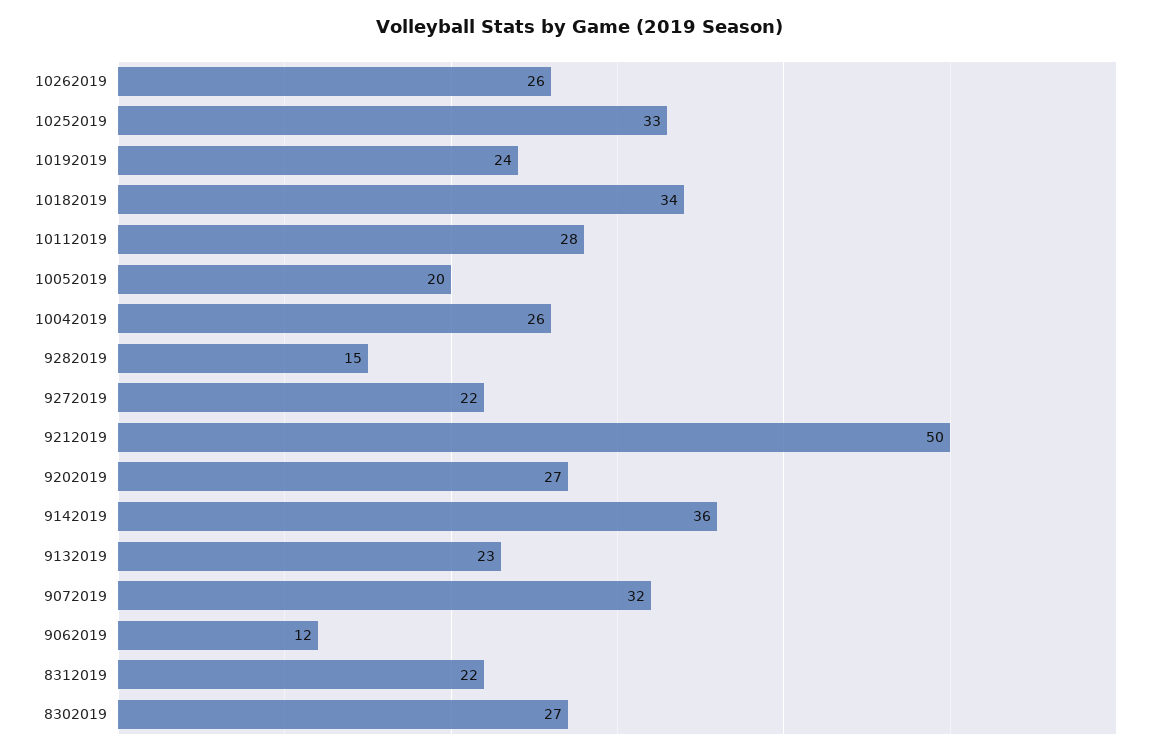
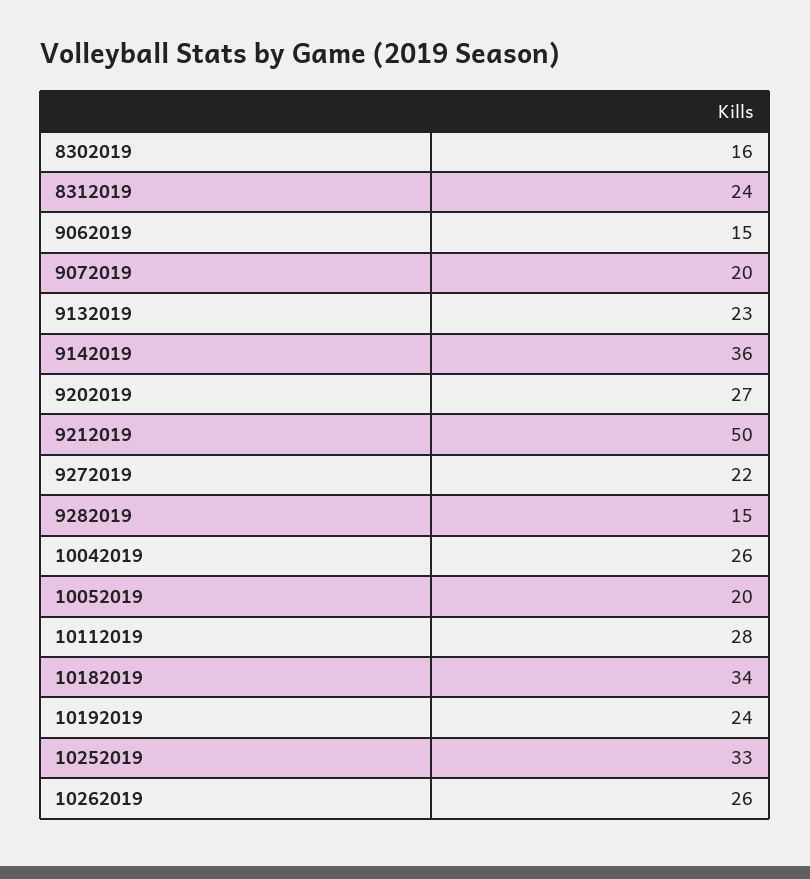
9072019: 32 -> 20
9062019: 12 -> 15
8312019: 22 -> 24
8302019: 27 -> 16

